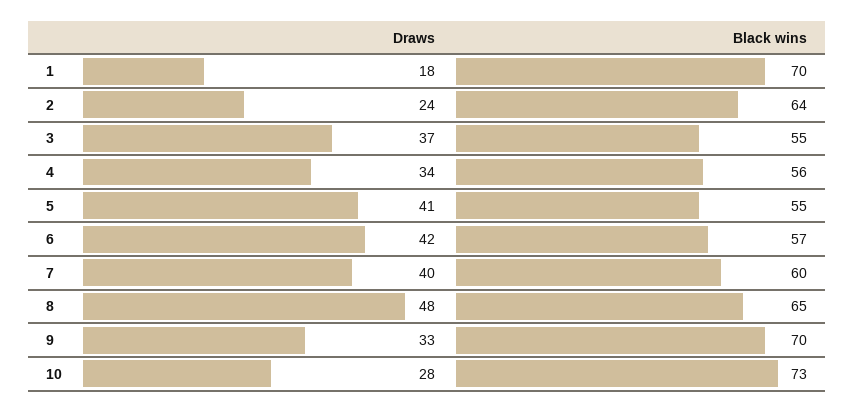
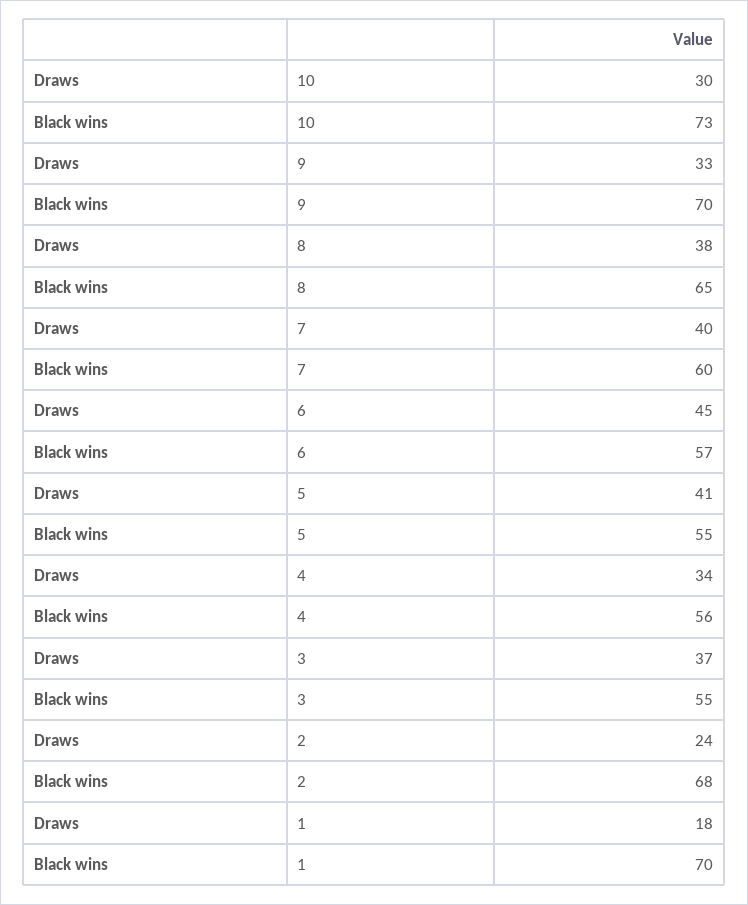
Black wins, 2: 64 -> 68
Draws, 6: 42 -> 45
Draws, 8: 48 -> 38
Draws, 10: 28 -> 30

